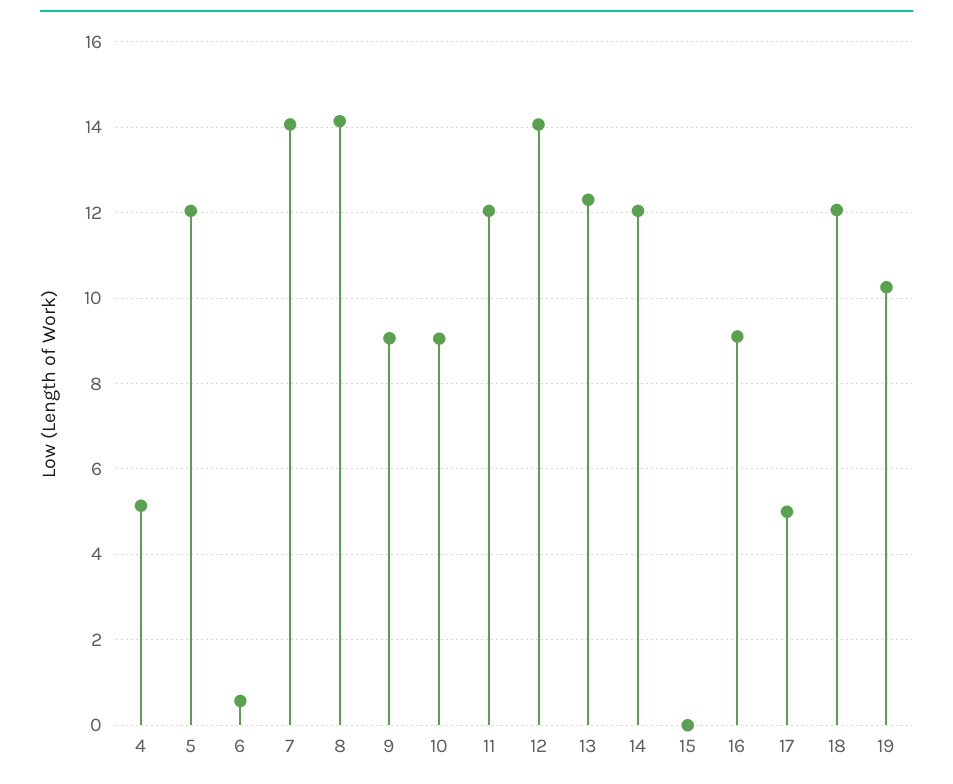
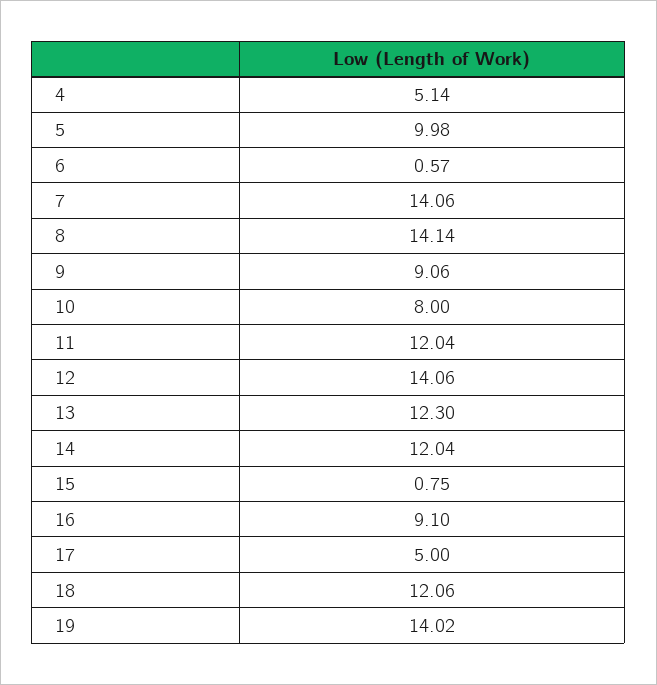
5: 12 -> 9.98
10: 9 -> 8
15: 0 -> 0.75
19: 10.2 -> 14.02

